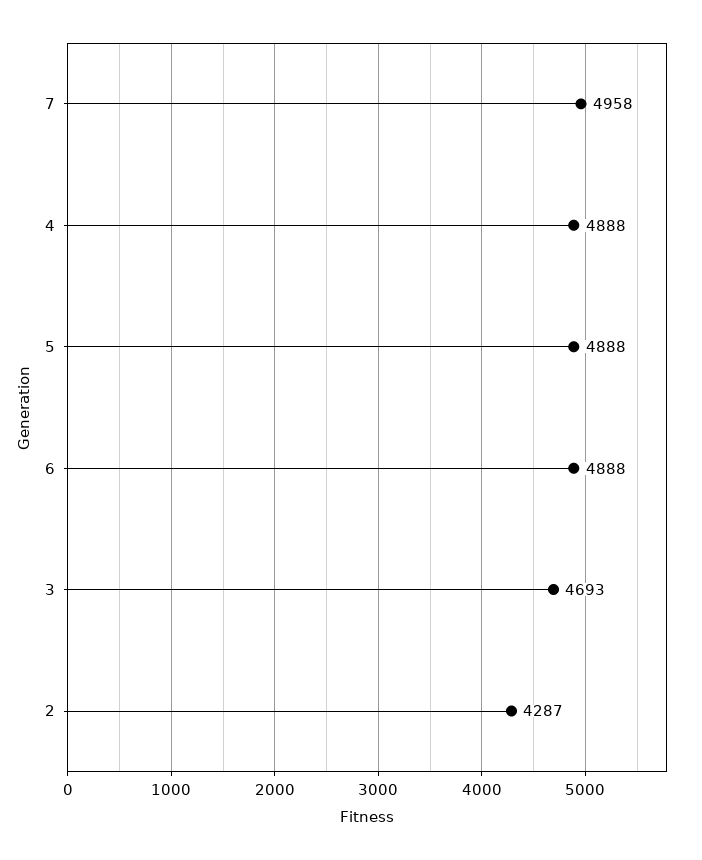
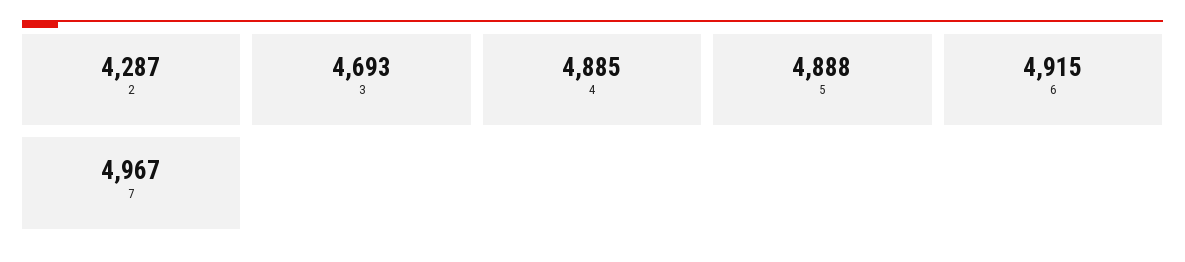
7: 4958 -> 4967
4: 4888 -> 4885
6: 4888 -> 4915

